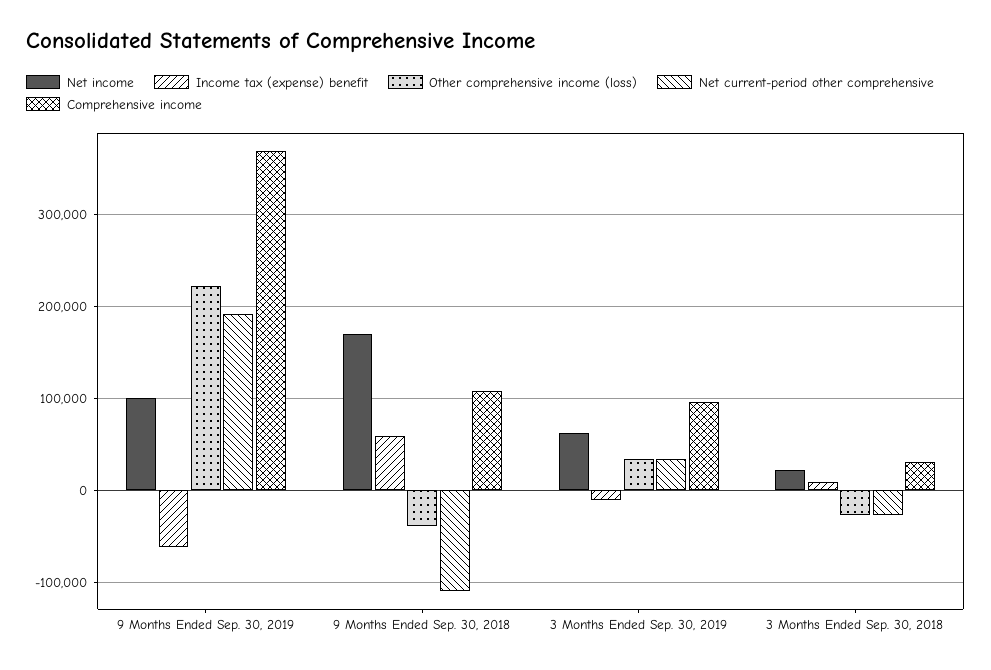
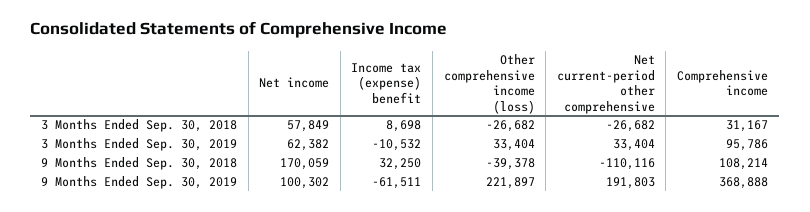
Income tax (expense) benefit, 9 Months Ended Sep. 30, 2018: 60000 -> 32250
Net income, 3 Months Ended Sep. 30, 2018: 20000 -> 57849

